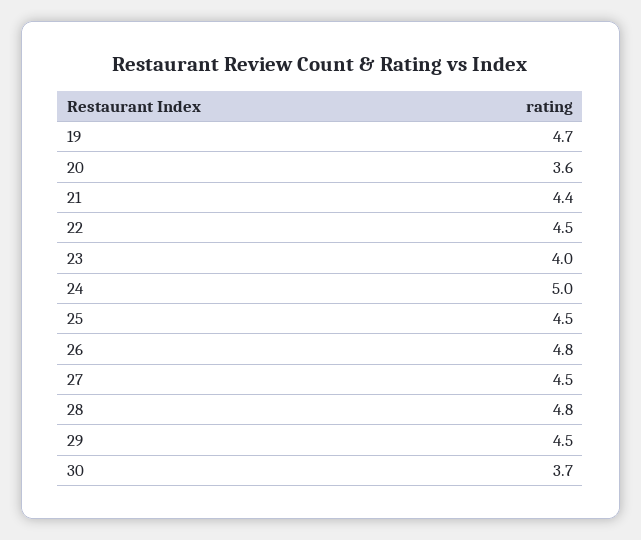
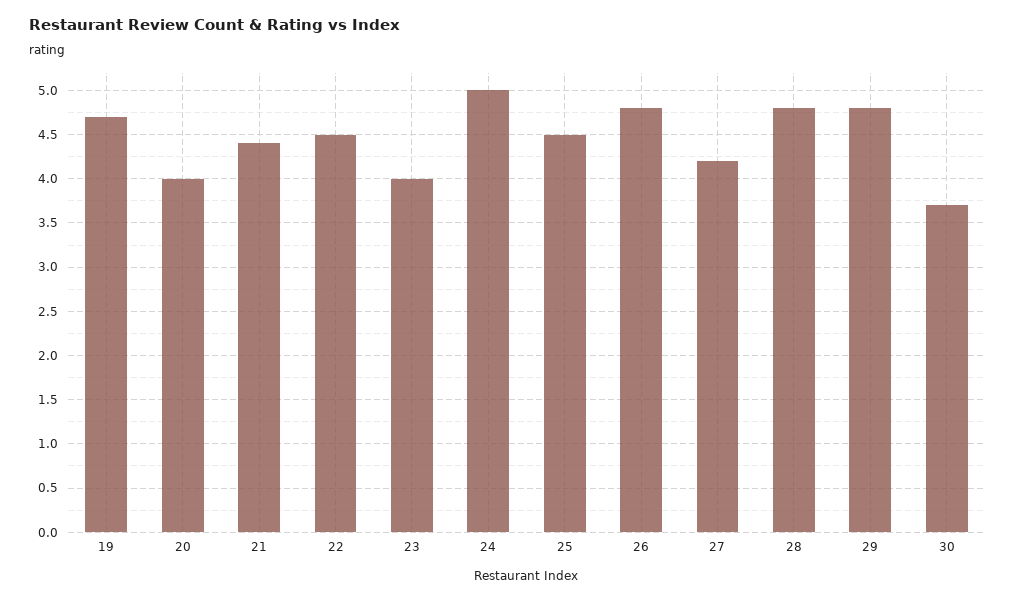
20: 3.6 -> 4
27: 4.5 -> 4.2
29: 4.5 -> 4.8

